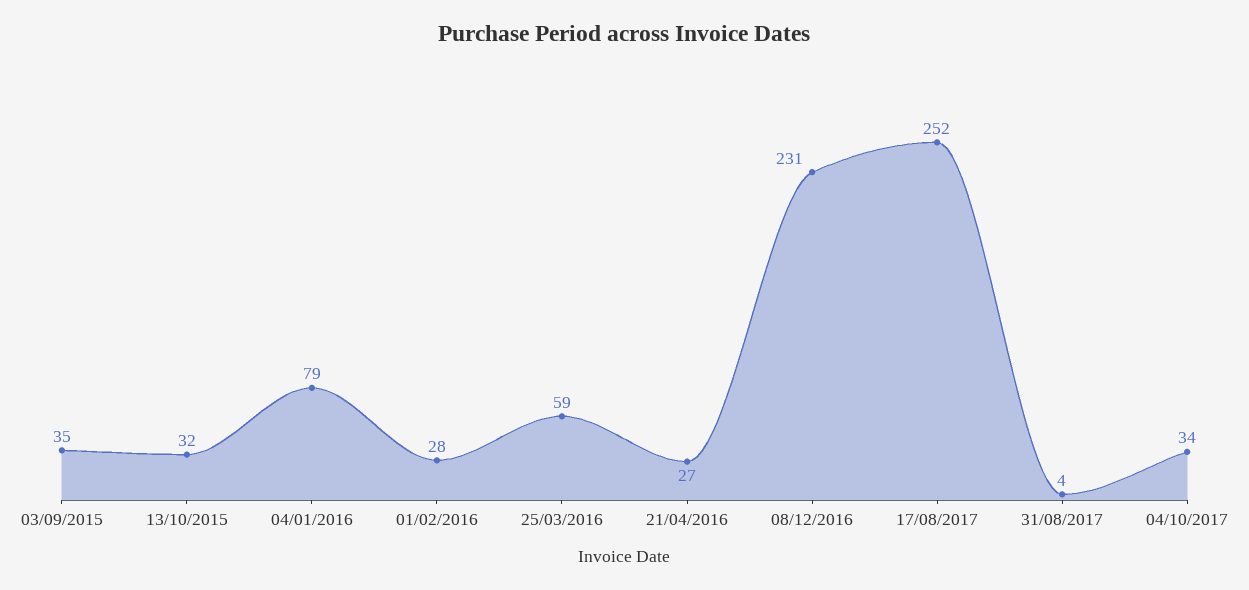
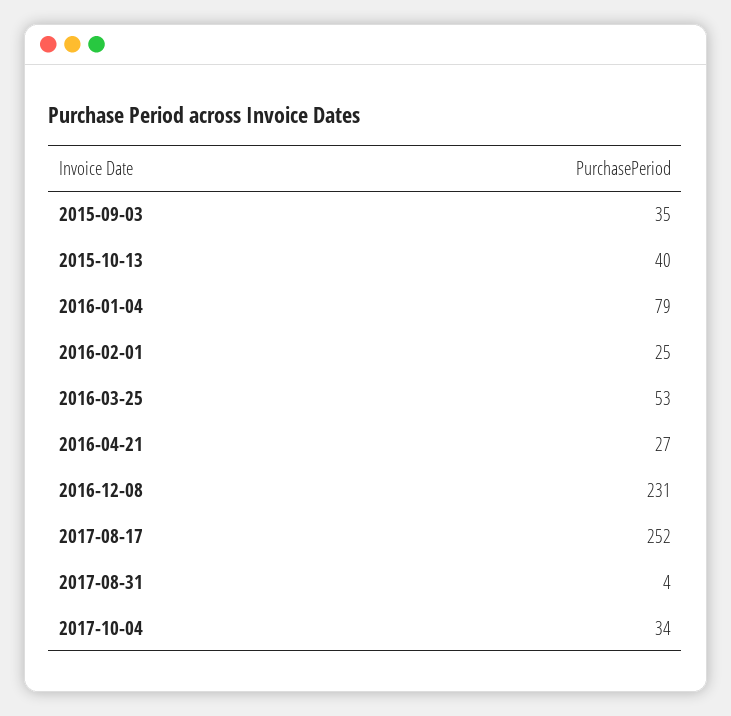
13/10/2015: 32 -> 40
01/02/2016: 28 -> 25
25/03/2016: 59 -> 53

